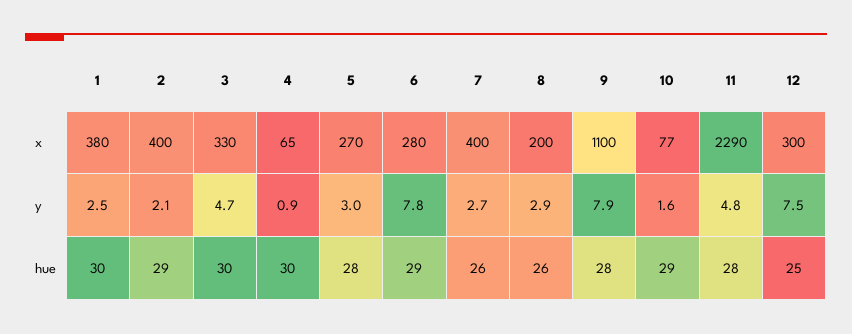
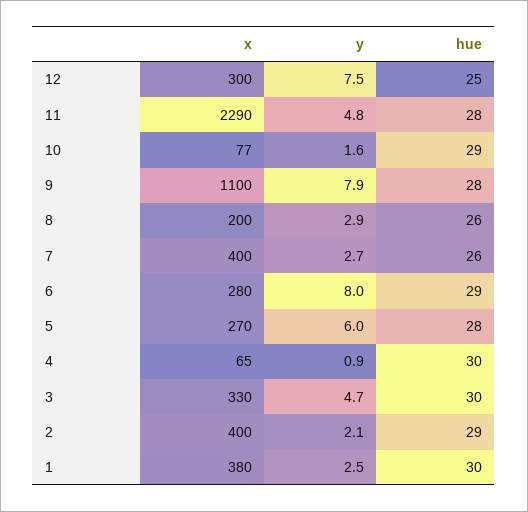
5, y: 3 -> 6
6, y: 7.8 -> 8

